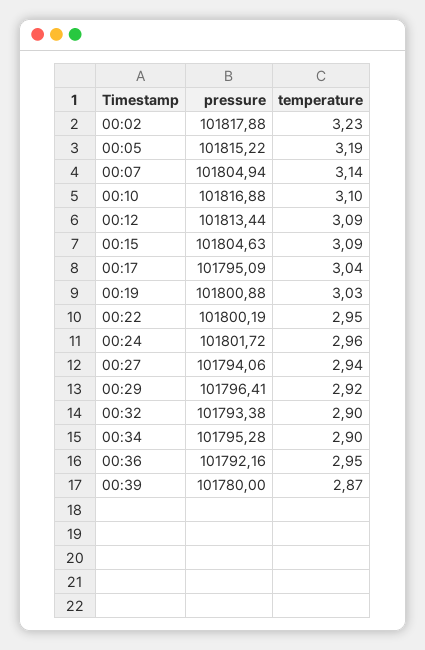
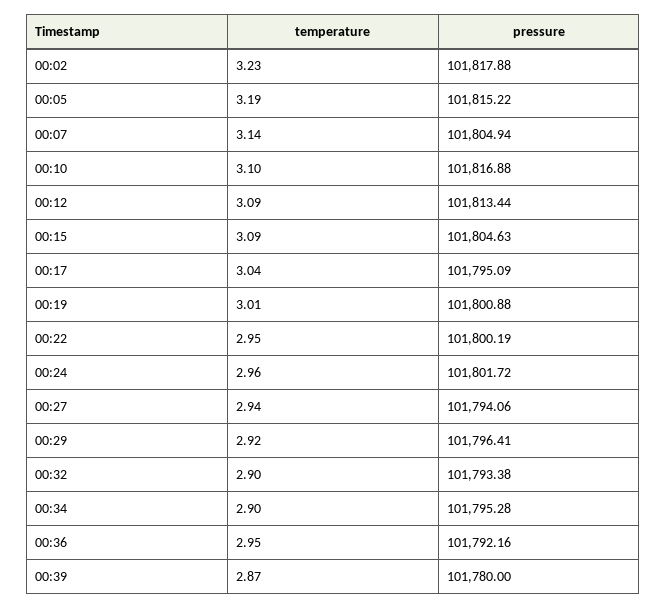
temperature, 00:19: 3.03 -> 3.01

